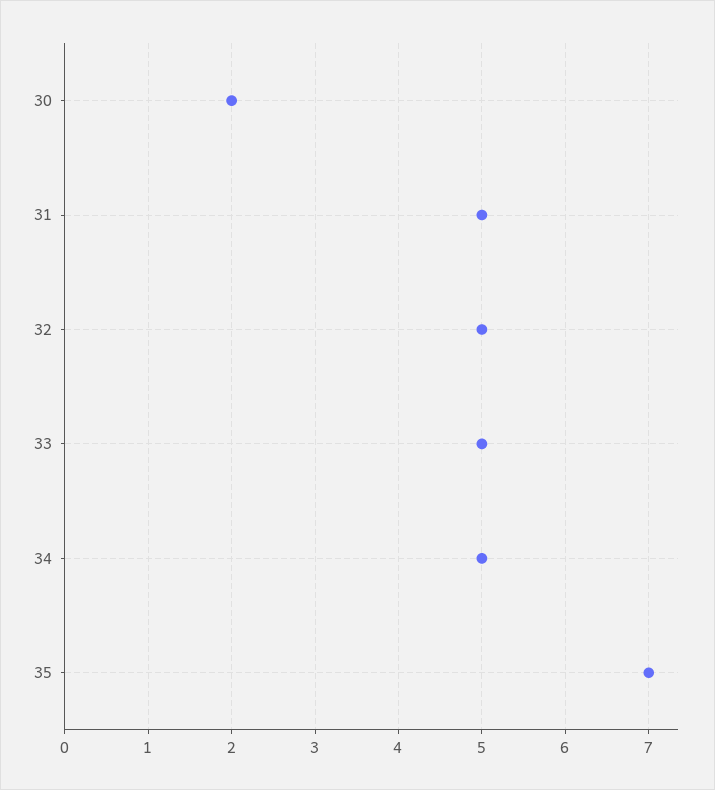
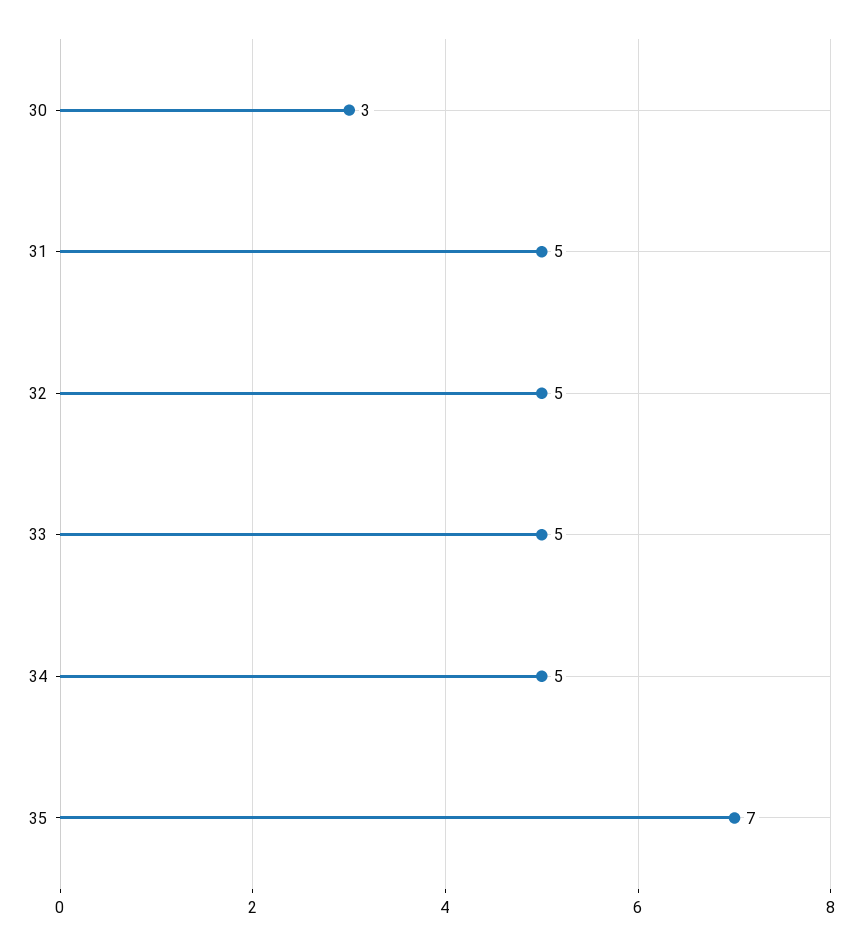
30: 2 -> 3

